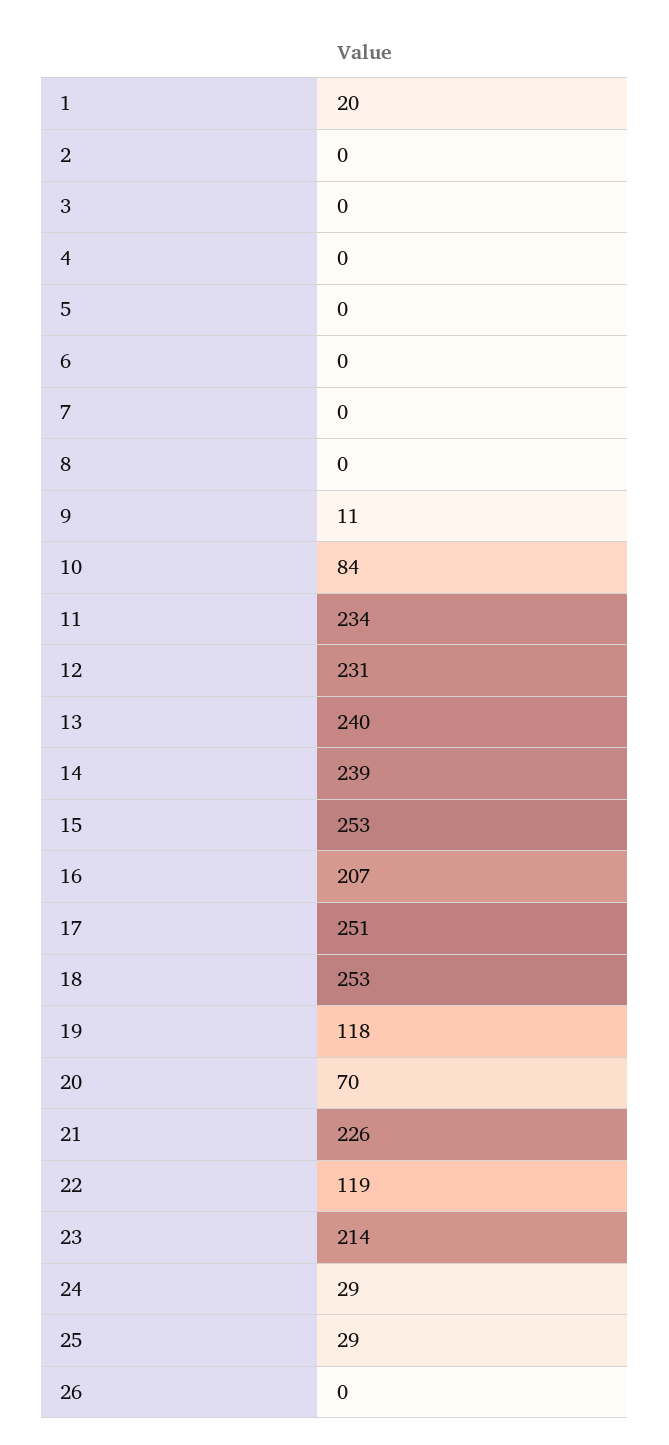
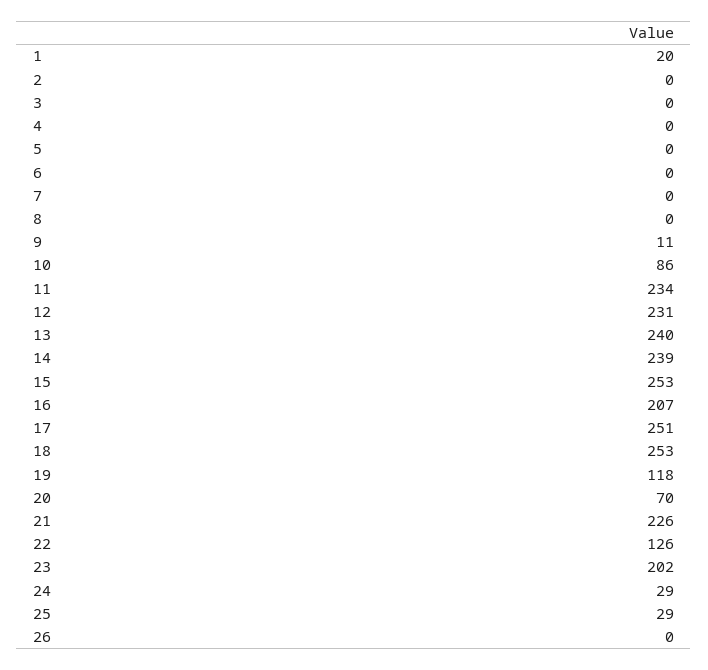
10: 84 -> 86
22: 119 -> 126
23: 214 -> 202

